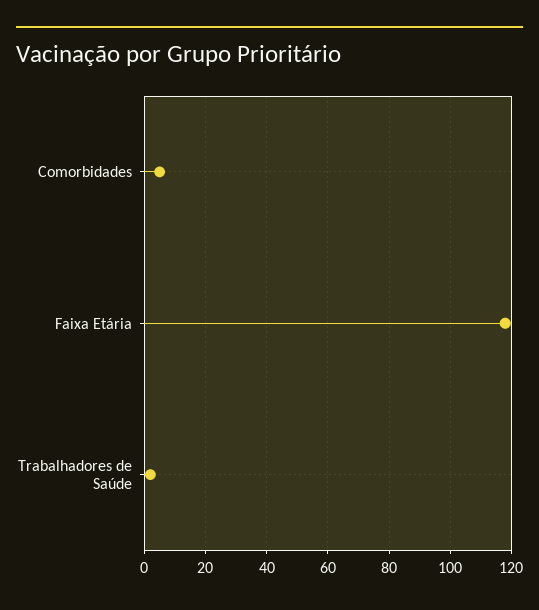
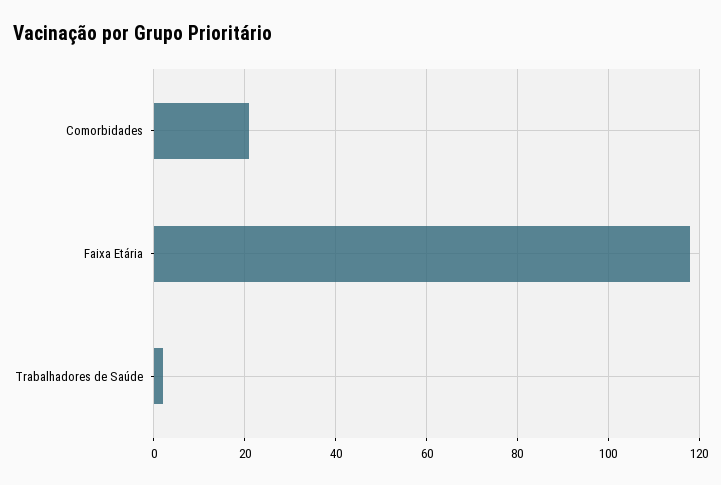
Comorbidades: 5 -> 20

